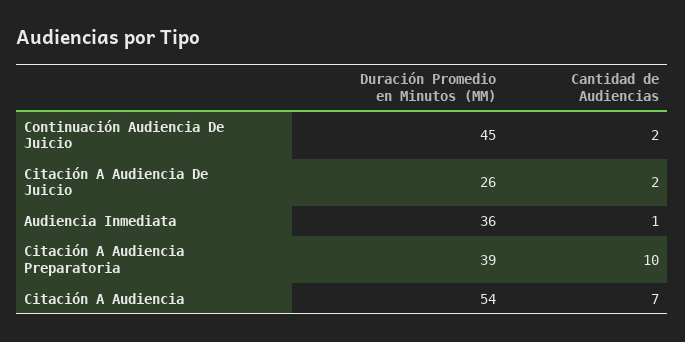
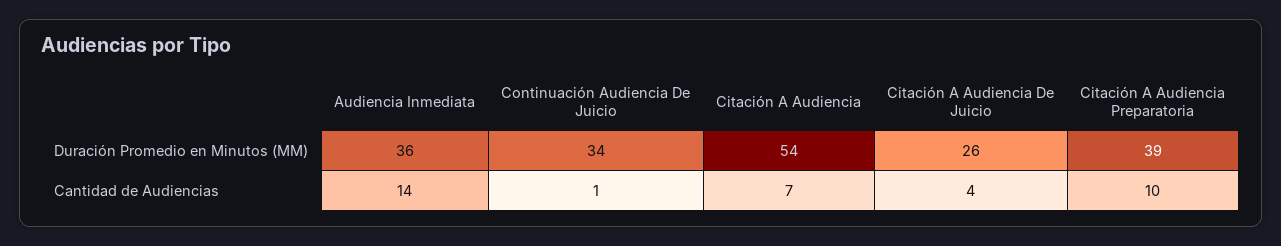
Duración Promedio en Minutos (MM), Continuación Audiencia De Juicio: 45 -> 34
Cantidad de Audiencias, Continuación Audiencia De Juicio: 2 -> 1
Cantidad de Audiencias, Citación A Audiencia De Juicio: 2 -> 4
Cantidad de Audiencias, Audiencia Inmediata: 1 -> 14

